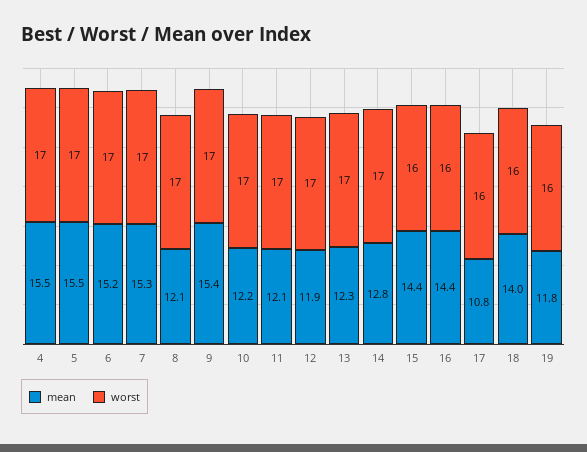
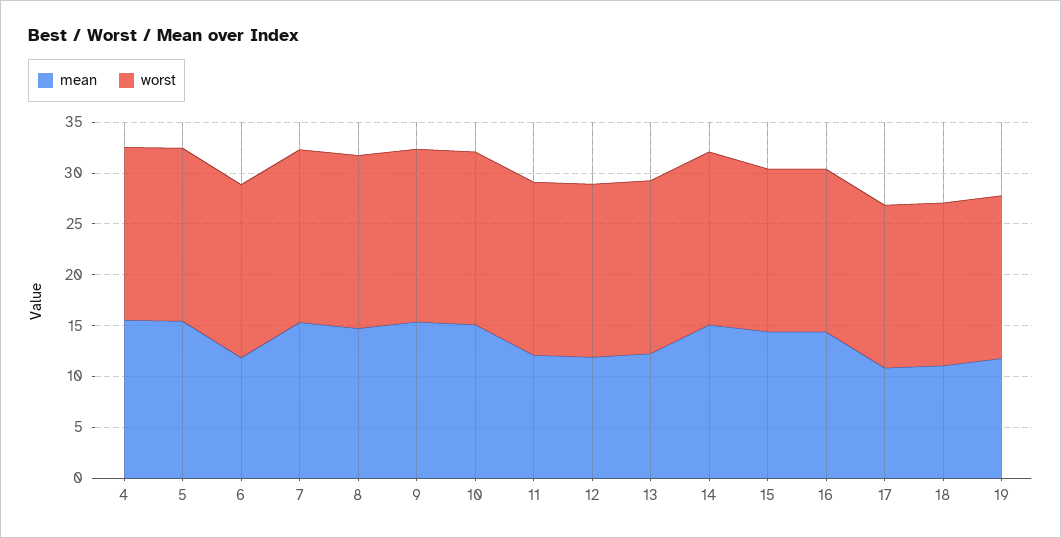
mean, 6: 15.2 -> 12
mean, 8: 12.1 -> 15
mean, 10: 12.2 -> 15
mean, 14: 12.8 -> 15
mean, 18: 14 -> 11

